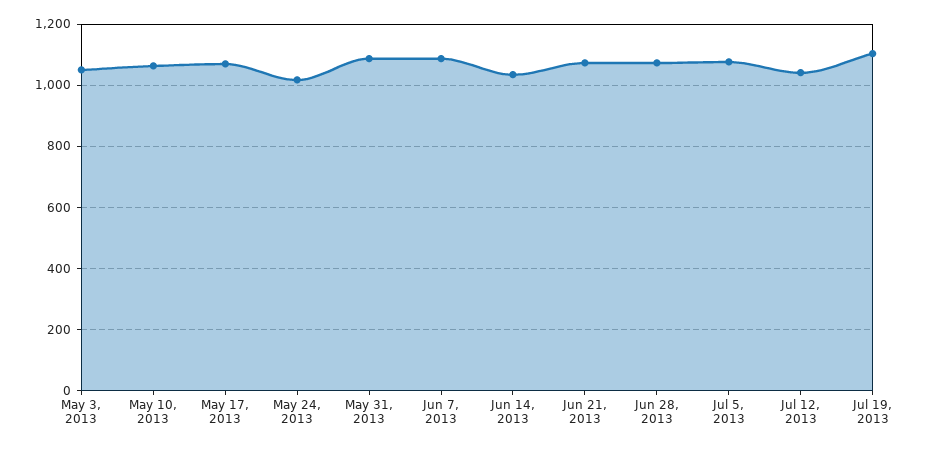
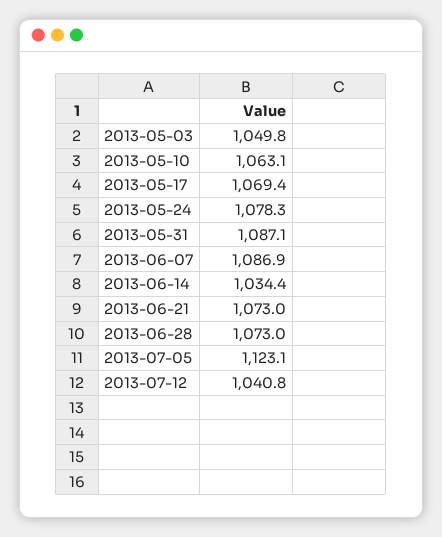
May 24, 2013: 1020 -> 1078.3
Jul 5, 2013: 1080 -> 1123.1
Jul 19, 2013: 1100 -> none

